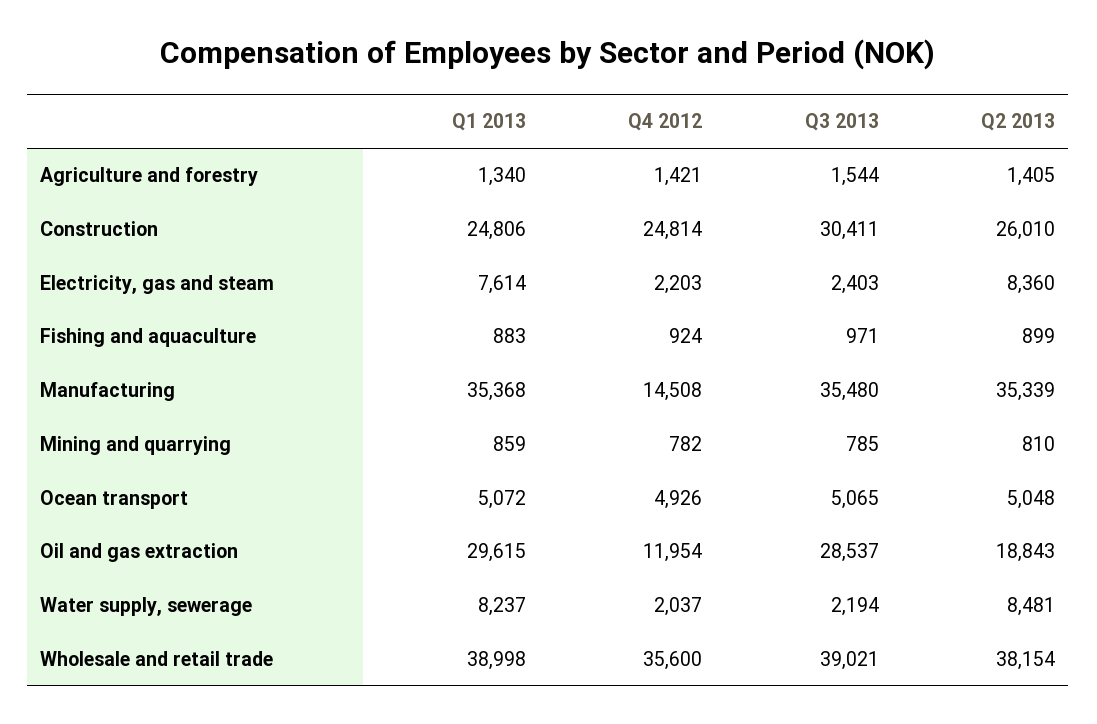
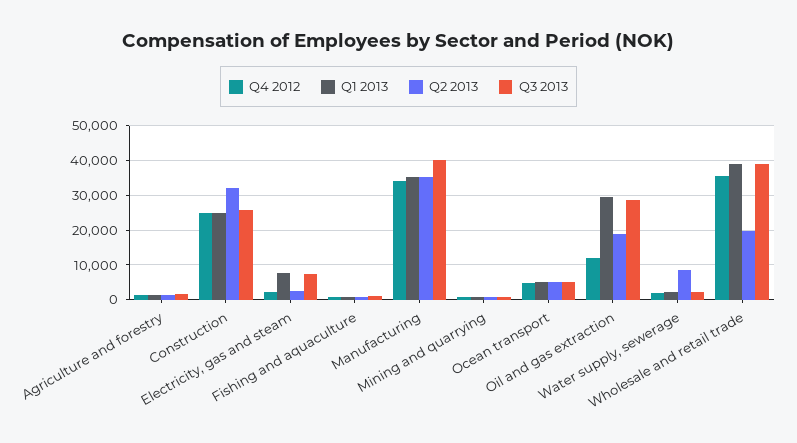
Q3 2013, Construction: 30411 -> 26000
Q2 2013, Construction: 26010 -> 32000
Q3 2013, Electricity, gas and steam: 2403 -> 8000
Q2 2013, Electricity, gas and steam: 8360 -> 2000
Q4 2012, Manufacturing: 14508 -> 34000
Q3 2013, Manufacturing: 35480 -> 40000
Q1 2013, Water supply, sewerage: 8237 -> 2000
Q2 2013, Wholesale and retail trade: 38154 -> 20000

